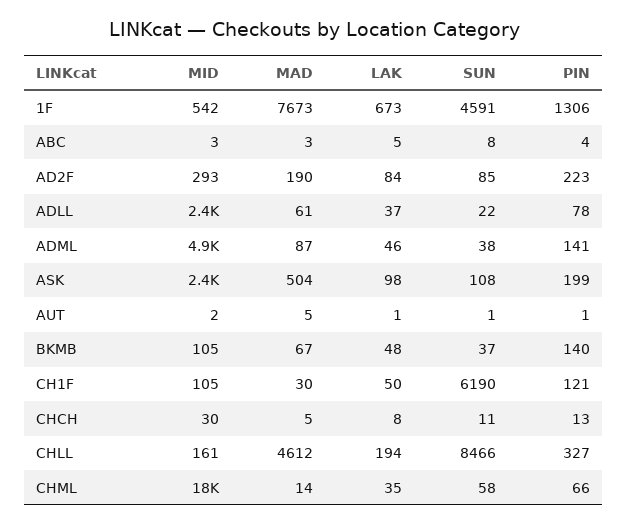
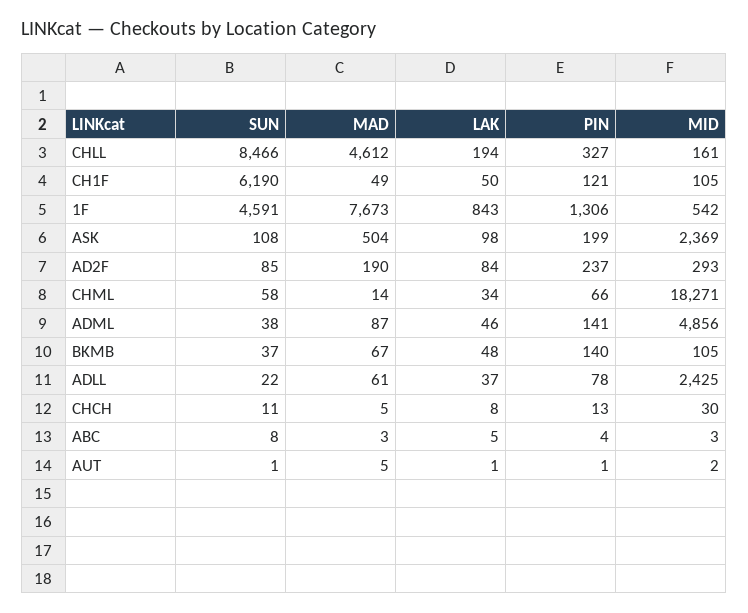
LAK, 1F: 673 -> 843
PIN, AD2F: 223 -> 237
MAD, CH1F: 30 -> 49
LAK, CHML: 35 -> 34

